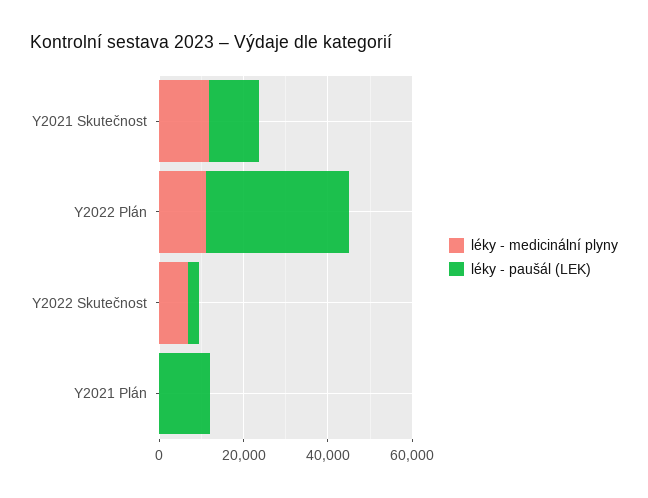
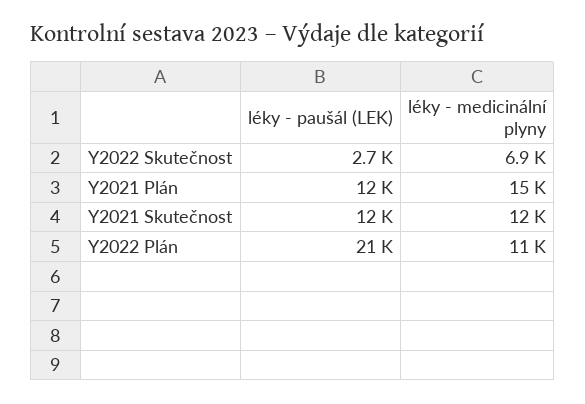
léky - paušál (LEK), Y2022 Plán: 35000 -> 21000
léky - medicinální plyny, Y2021 Plán: 0 -> 15000

